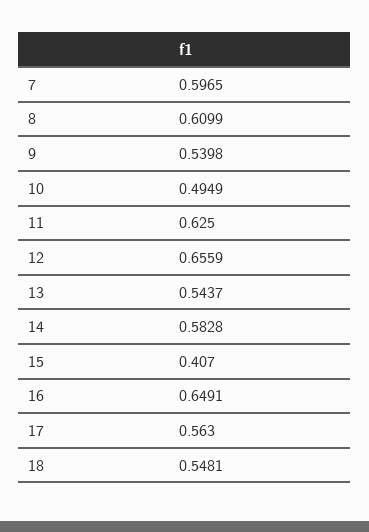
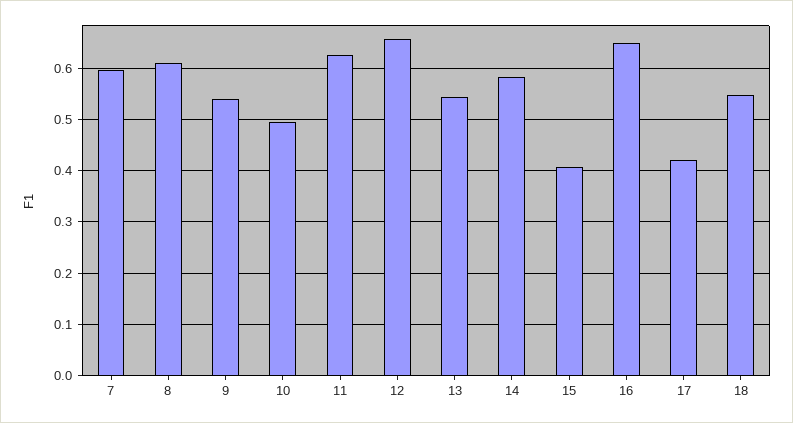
17: 0.563 -> 0.42

